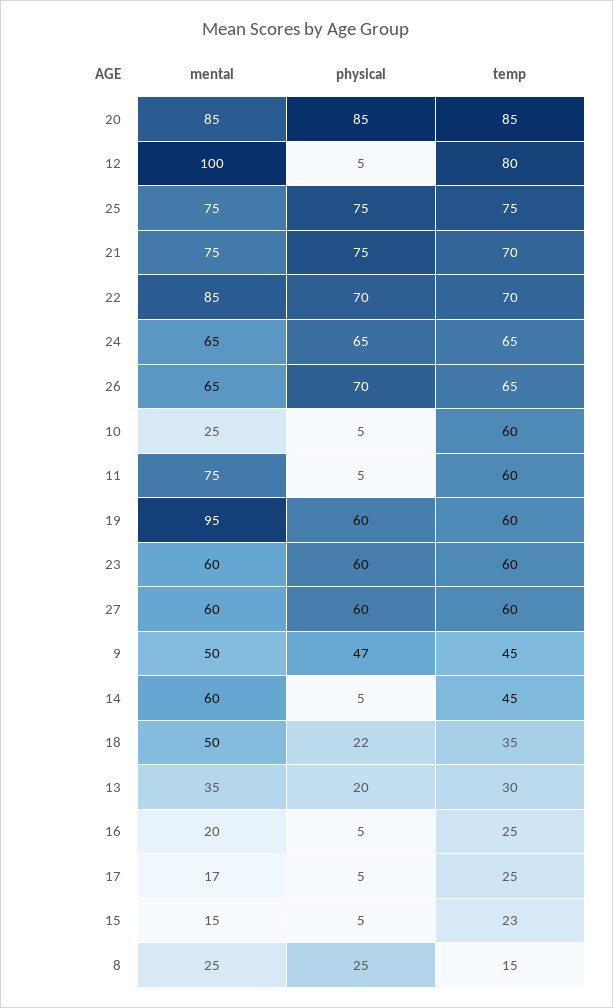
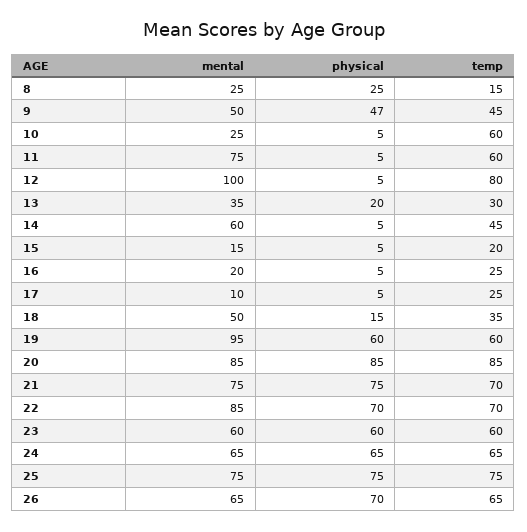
mental, 27: 60 -> none
physical, 27: 60 -> none
temp, 27: 60 -> none
physical, 18: 22 -> 15
mental, 17: 17 -> 10
temp, 15: 23 -> 20

